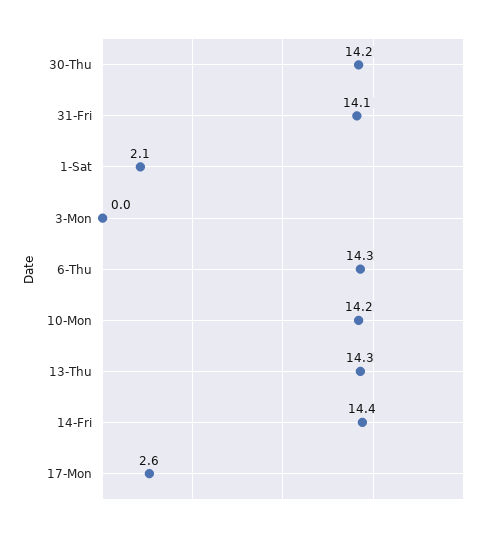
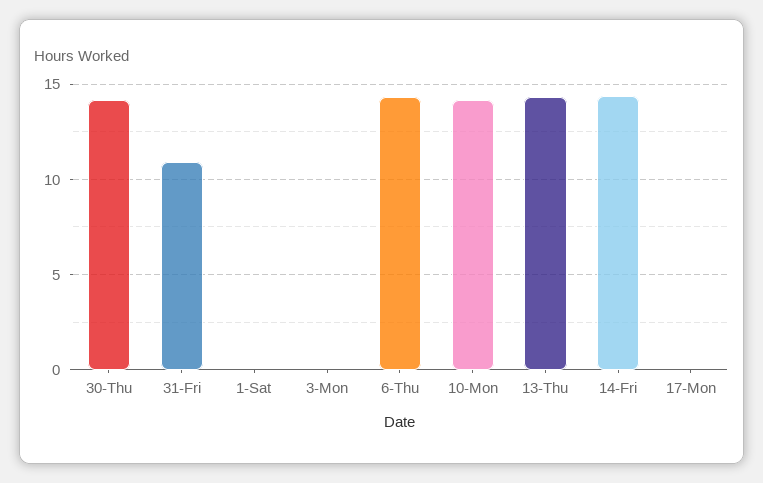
31-Fri: 14.1 -> 11
1-Sat: 2.1 -> 0
17-Mon: 2.6 -> 0

